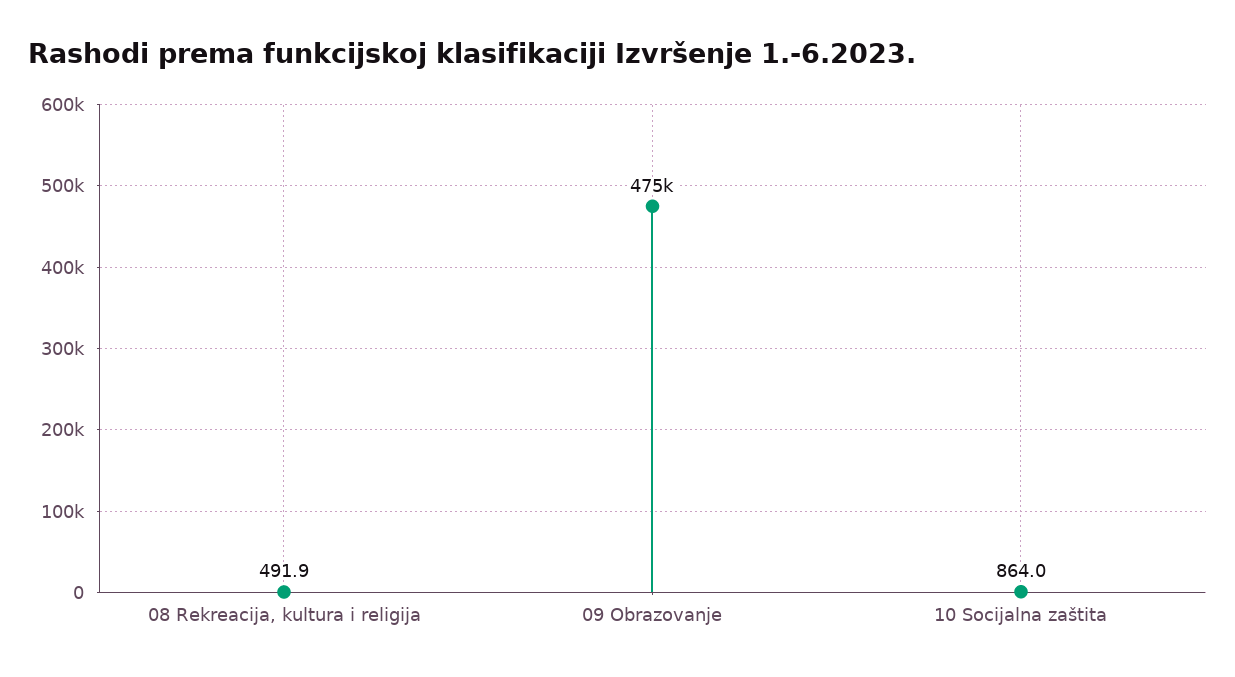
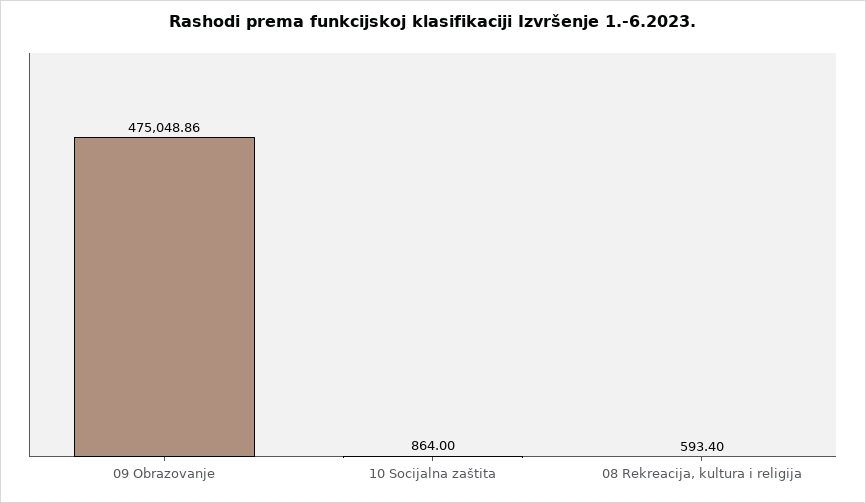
08 Rekreacija, kultura i religija: 491.9 -> 593.4

